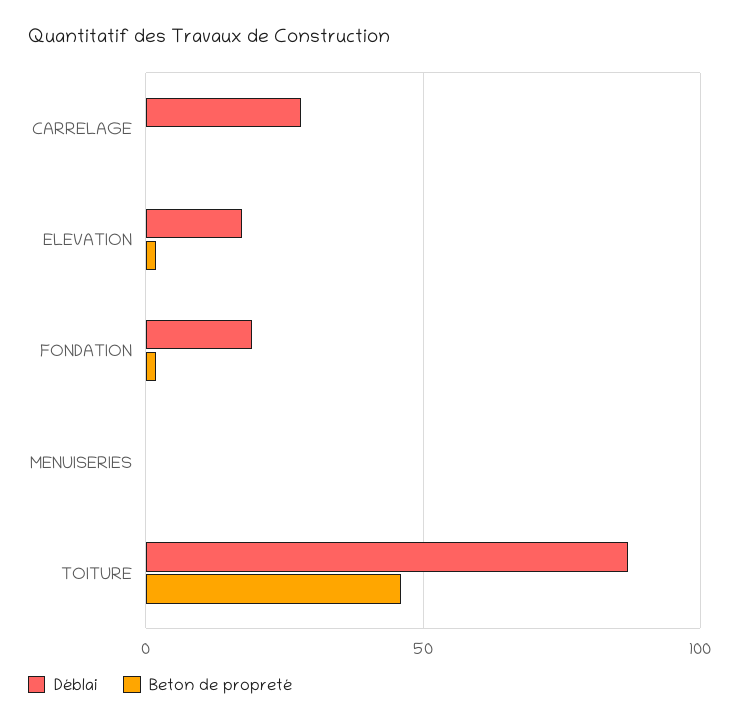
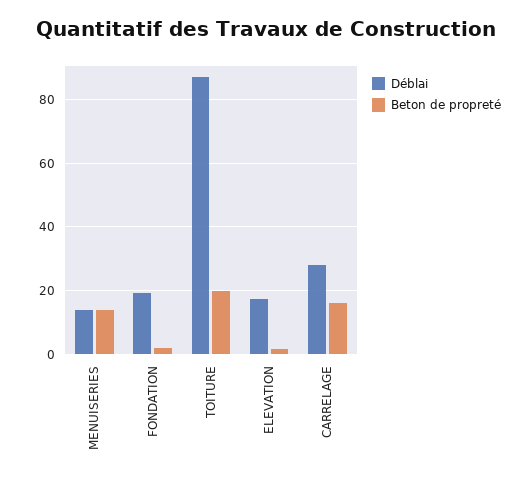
Beton de propreté, CARRELAGE: 0 -> 16
Déblai, MENUISERIES: 0 -> 14
Beton de propreté, MENUISERIES: 0 -> 14
Beton de propreté, TOITURE: 45 -> 20

